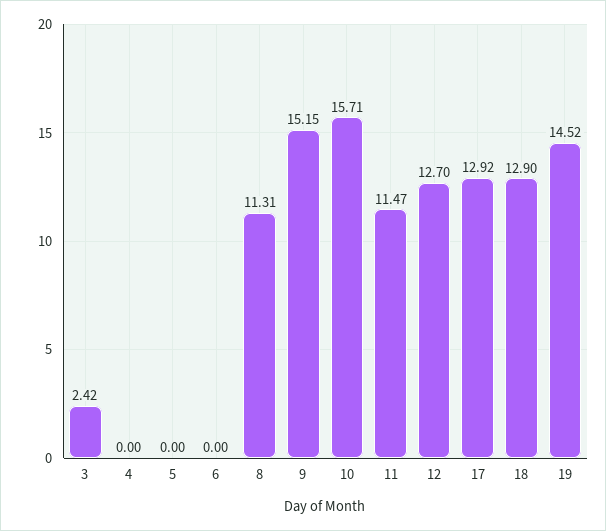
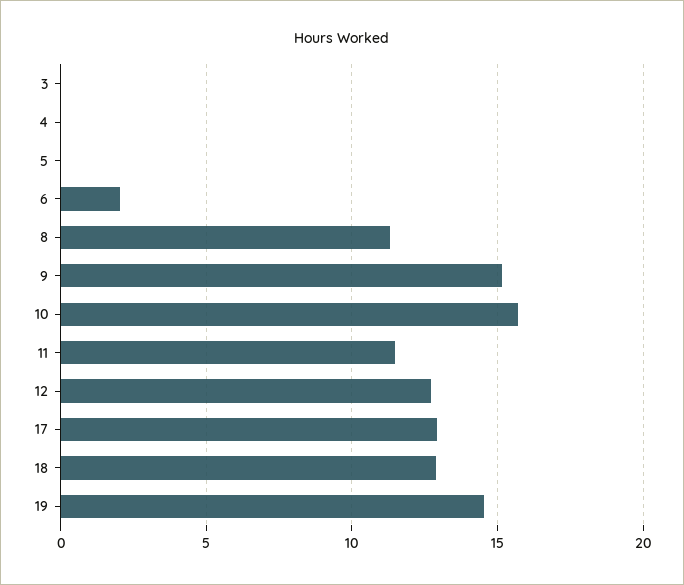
3: 2.42 -> 0
6: 0 -> 2

